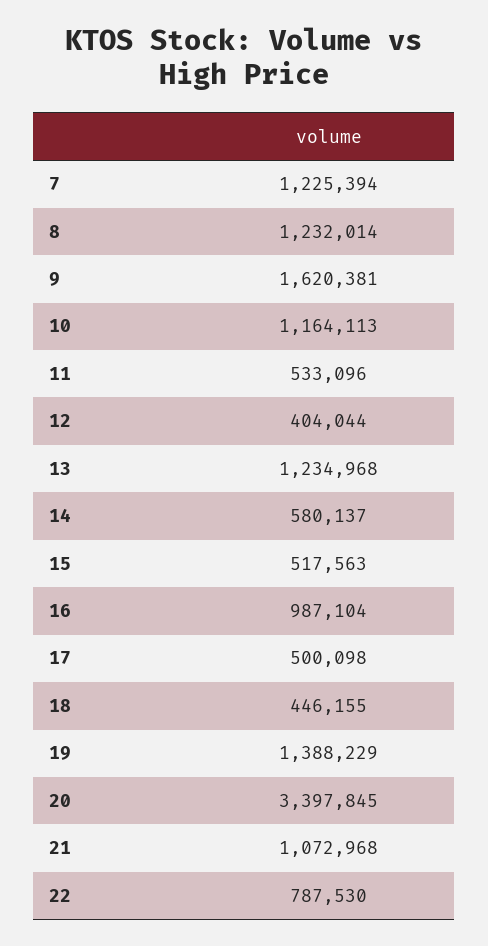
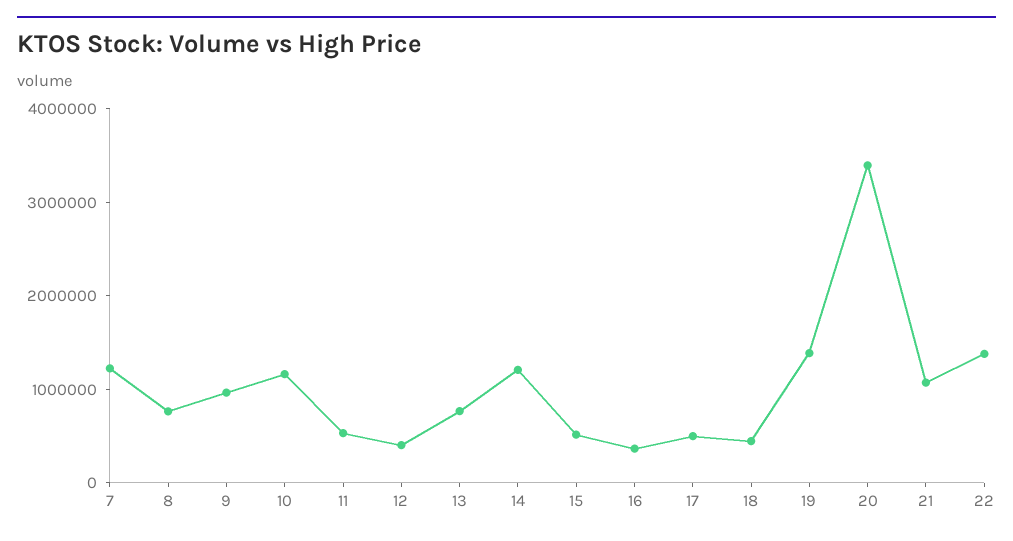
8: 1232014 -> 800000
9: 1620381 -> 1000000
13: 1234968 -> 800000
14: 580137 -> 1200000
16: 987104 -> 400000
22: 787530 -> 1400000

